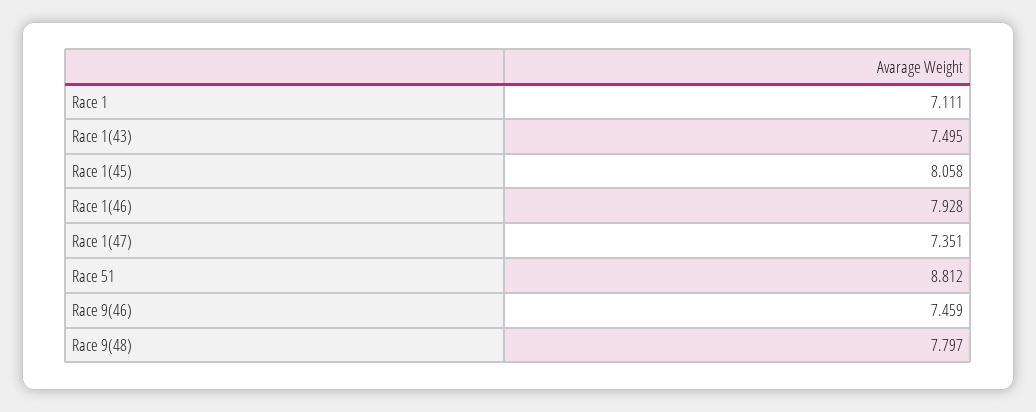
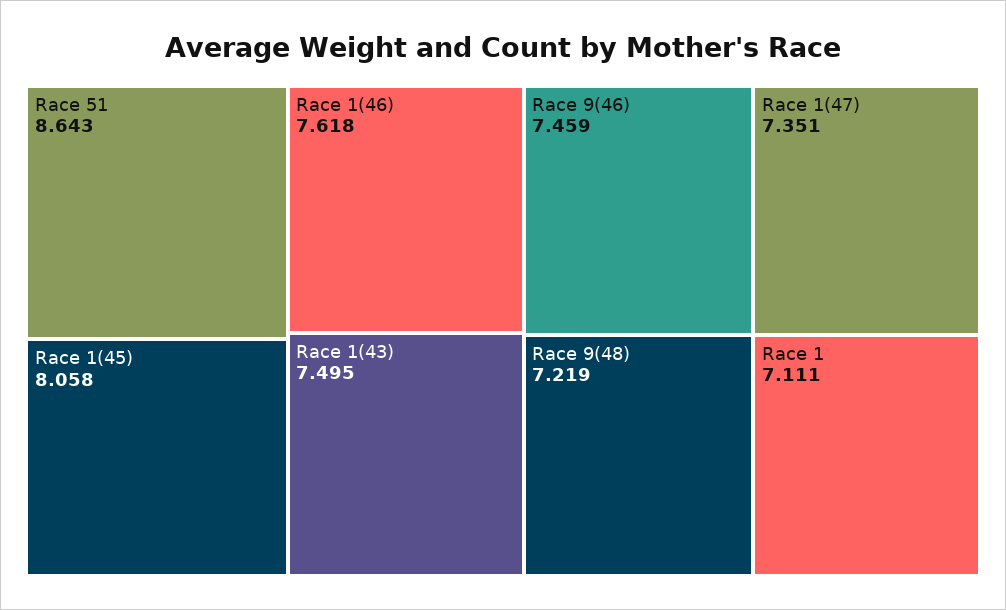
Race 1(46): 7.928 -> 7.618
Race 51: 8.812 -> 8.643
Race 9(48): 7.797 -> 7.219

